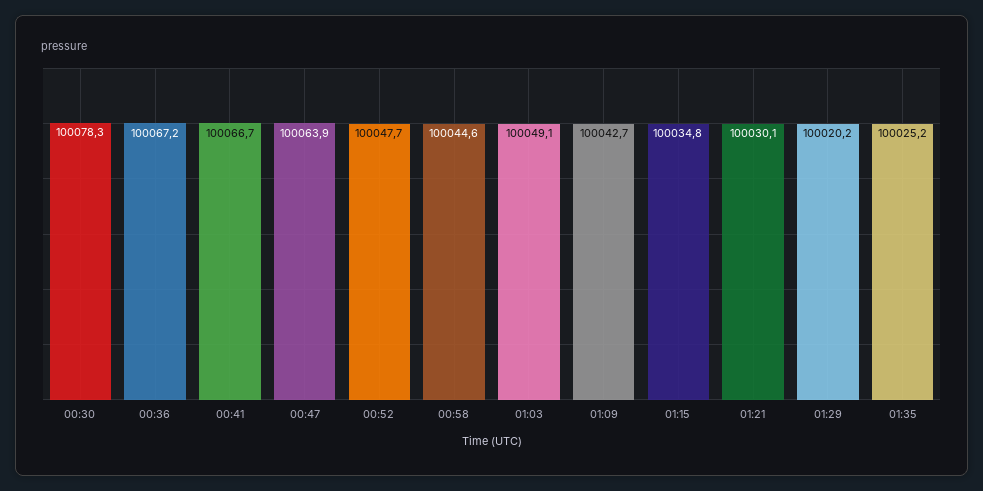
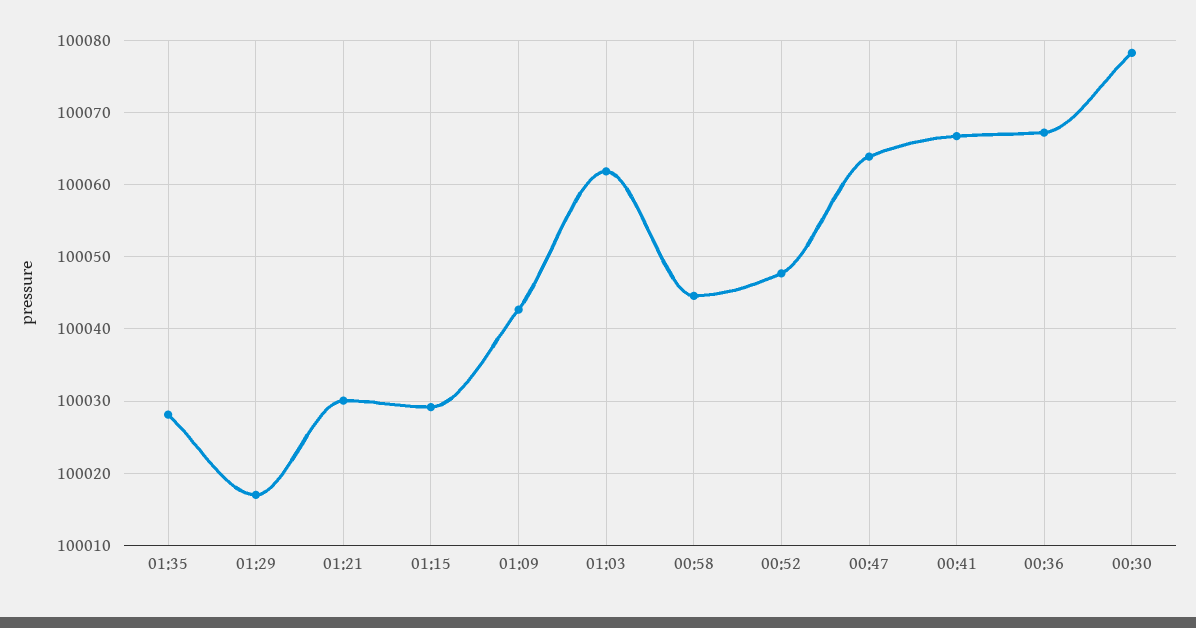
01:03: 100049.1 -> 100062
01:15: 100034.8 -> 100029
01:29: 100020.2 -> 100017
01:35: 100025.2 -> 100028

